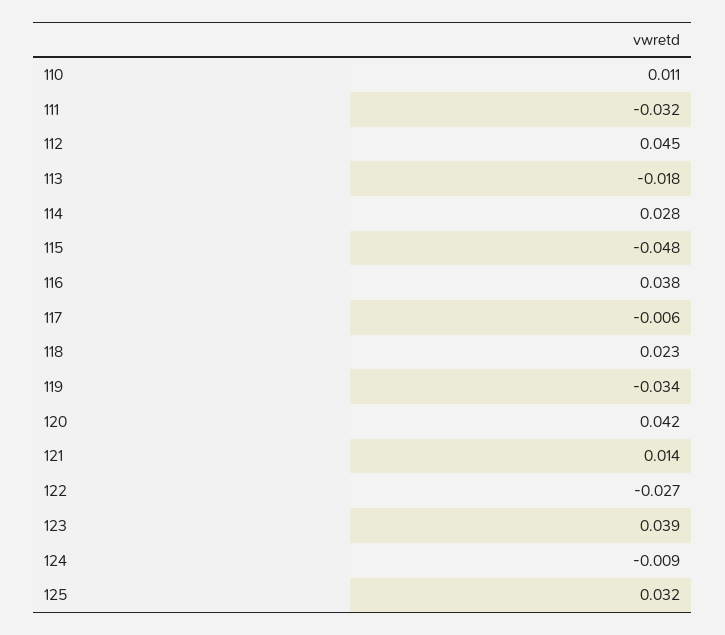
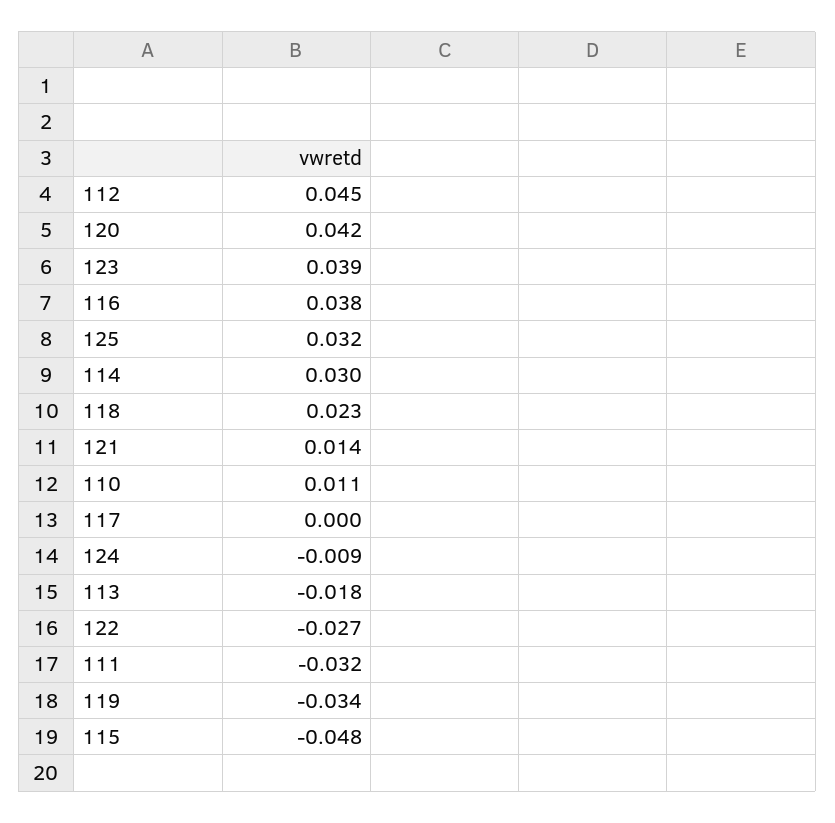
114: 0.028 -> 0.03
117: -0.006 -> 0

